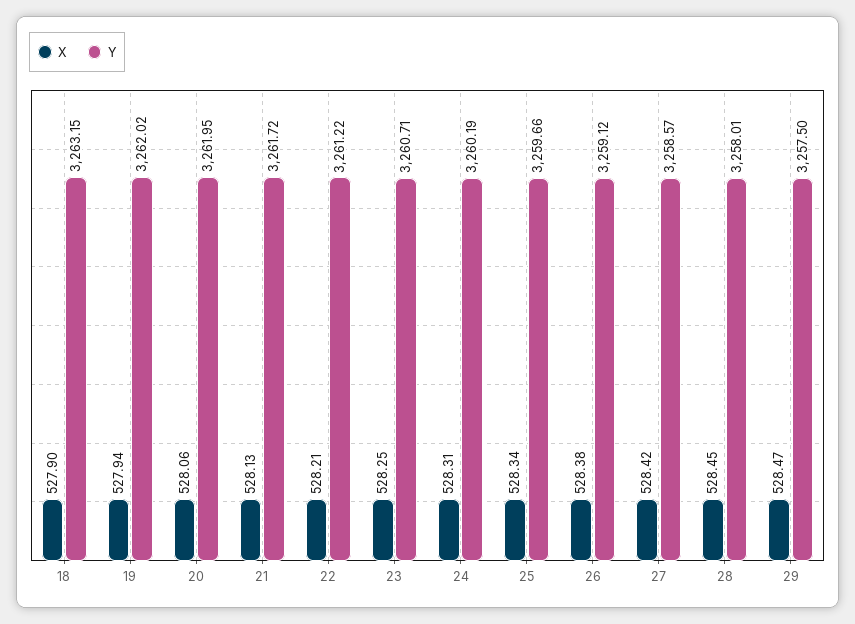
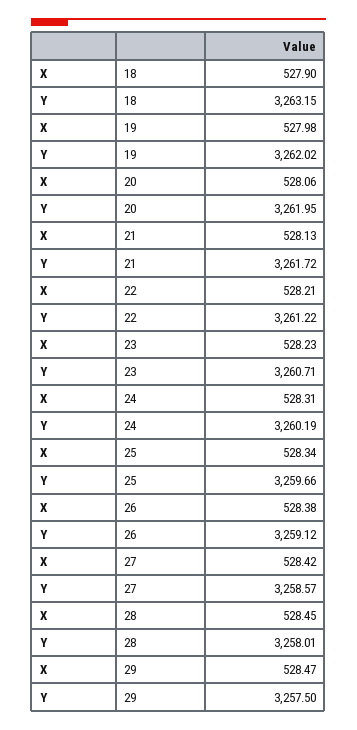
X, 19: 527.94 -> 527.98
X, 23: 528.25 -> 528.23

